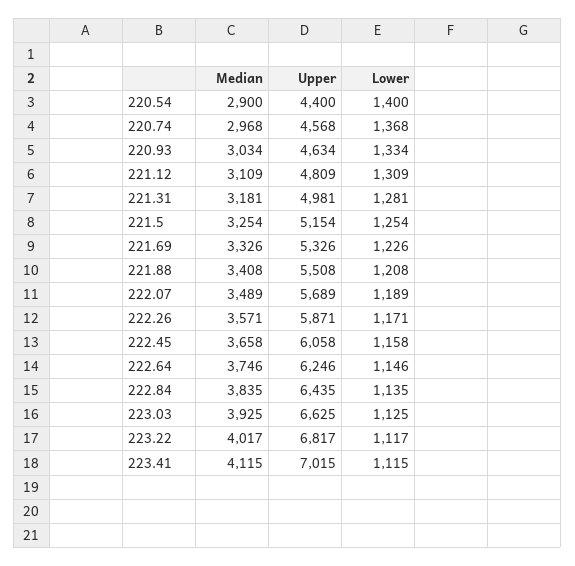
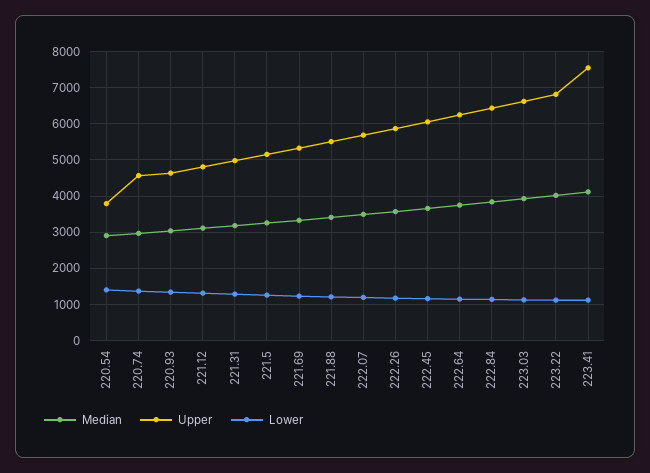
Upper, 220.54: 4400 -> 3800
Upper, 223.41: 7015 -> 7600

